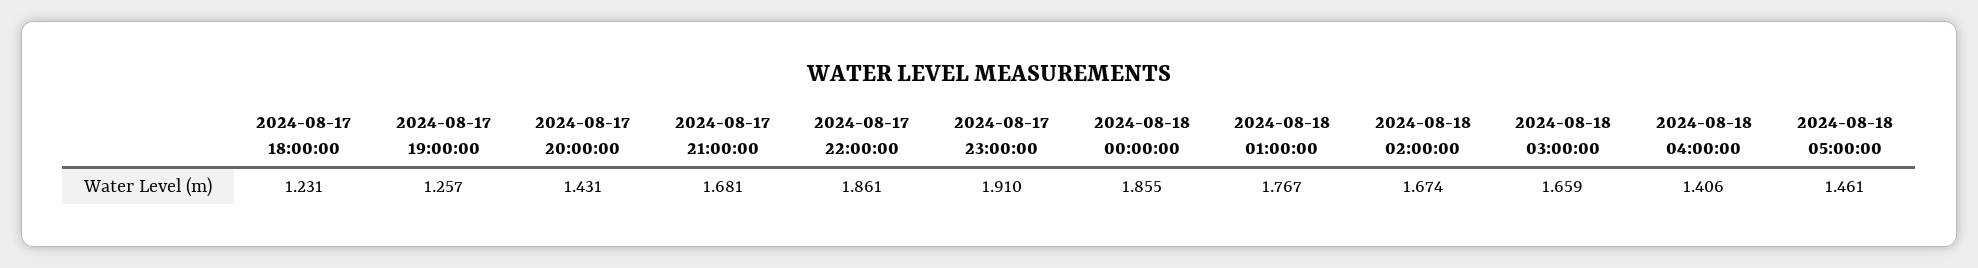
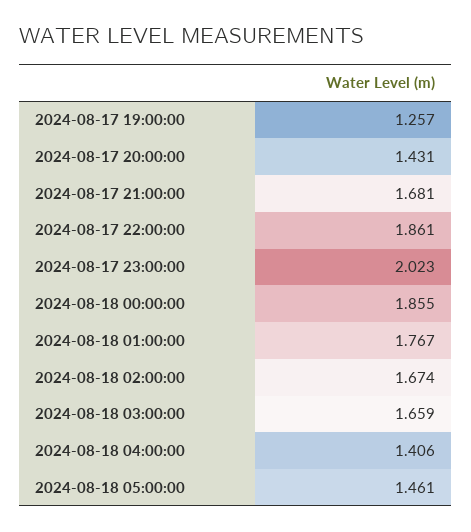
2024-08-17 18:00:00: 1.231 -> none
2024-08-17 23:00:00: 1.91 -> 2.023

